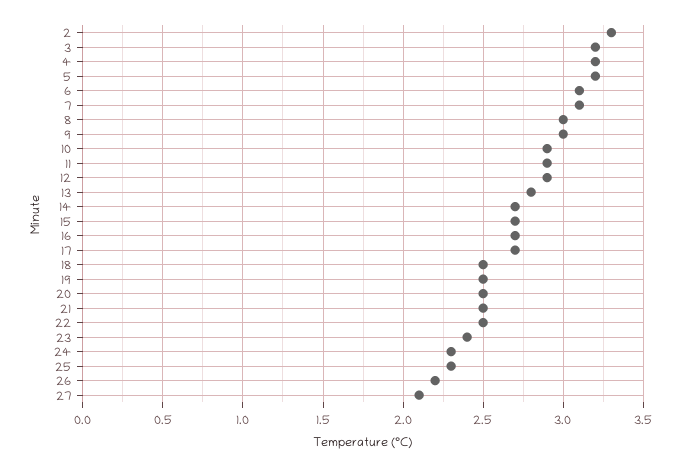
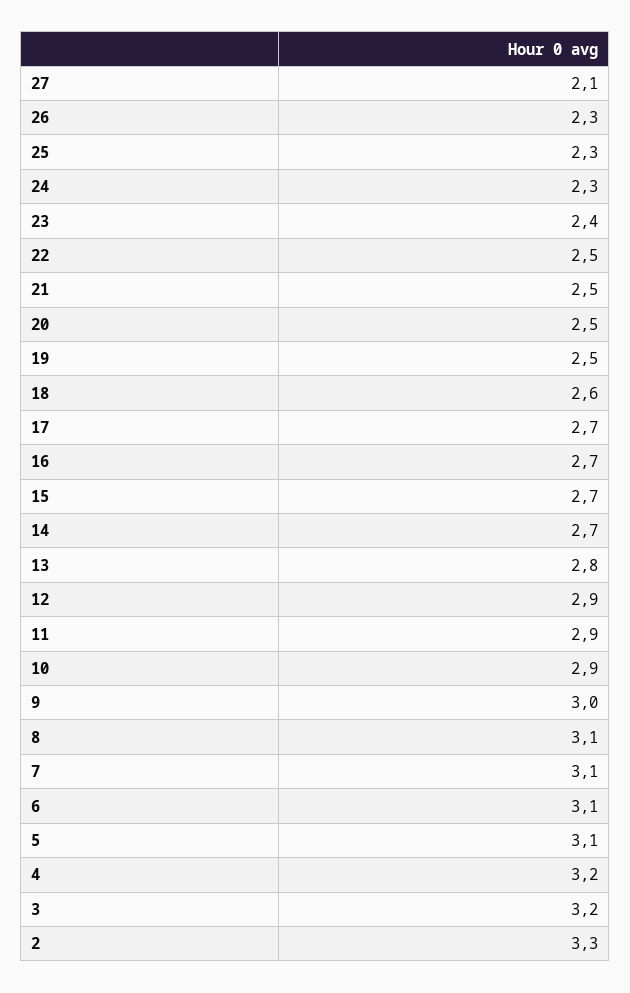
5: 3.2 -> 3.1
8: 3 -> 3.1
18: 2.5 -> 2.6
26: 2.2 -> 2.3

